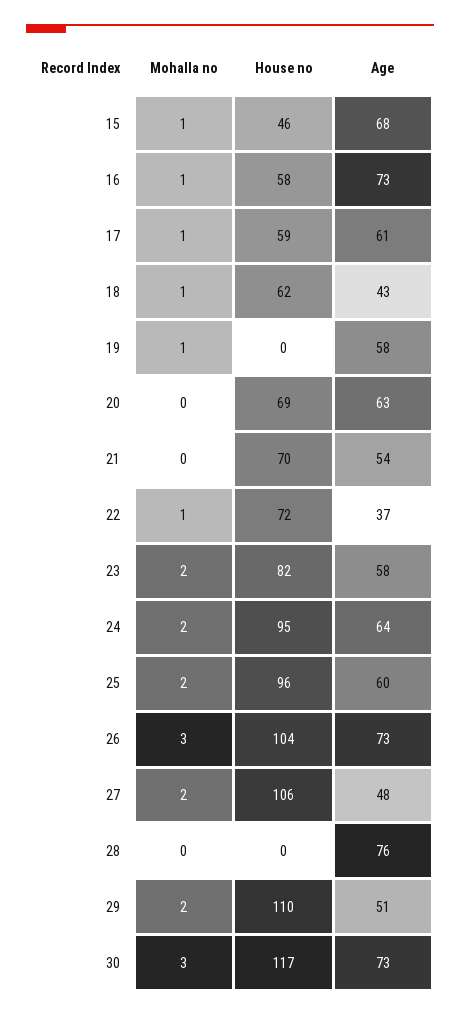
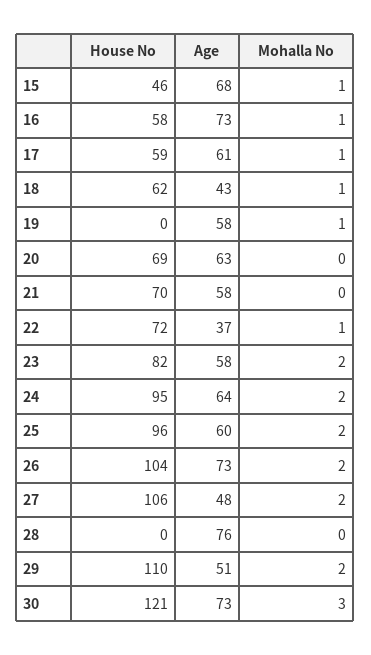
Age, 21: 54 -> 58
Mohalla no, 26: 3 -> 2
House no, 30: 117 -> 121

